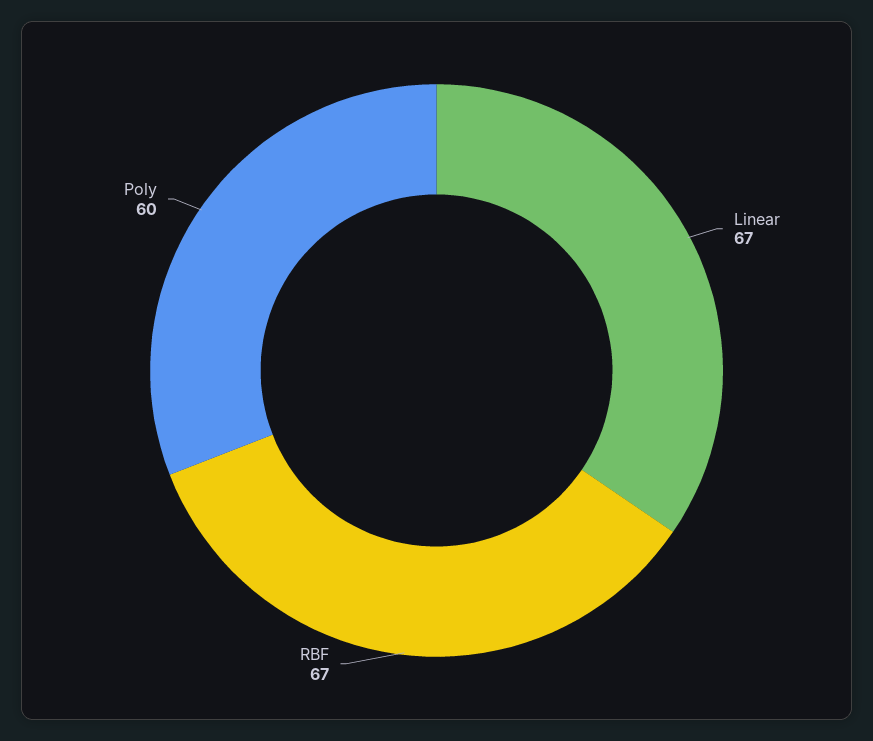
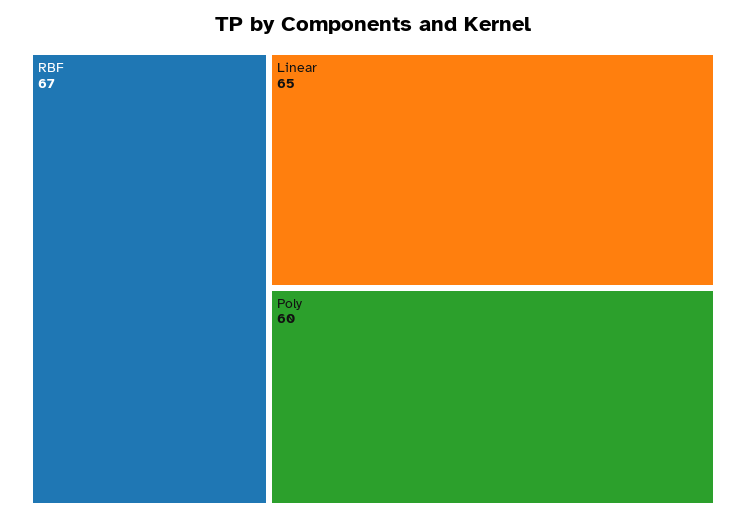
Linear: 67 -> 65

